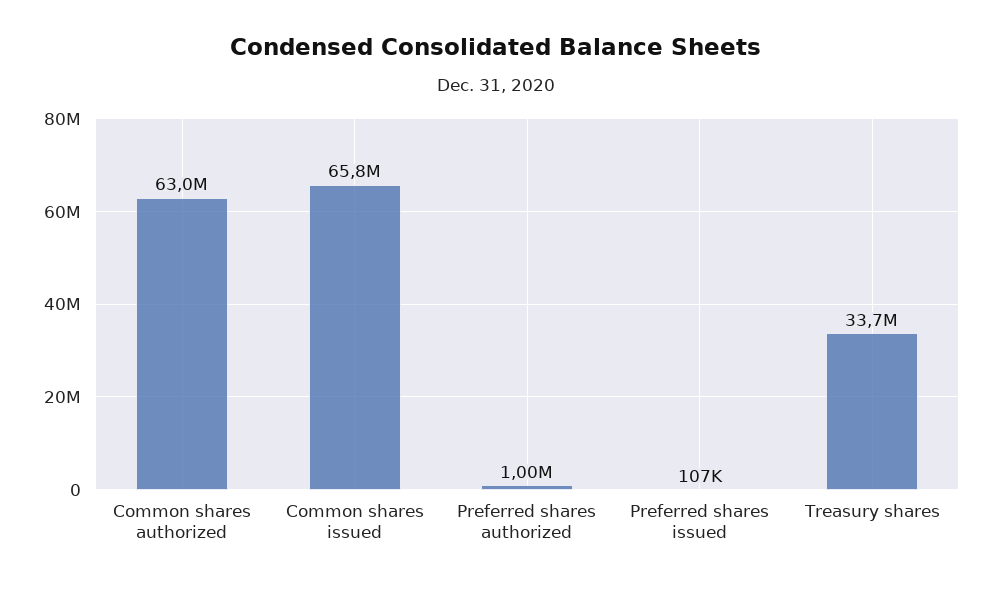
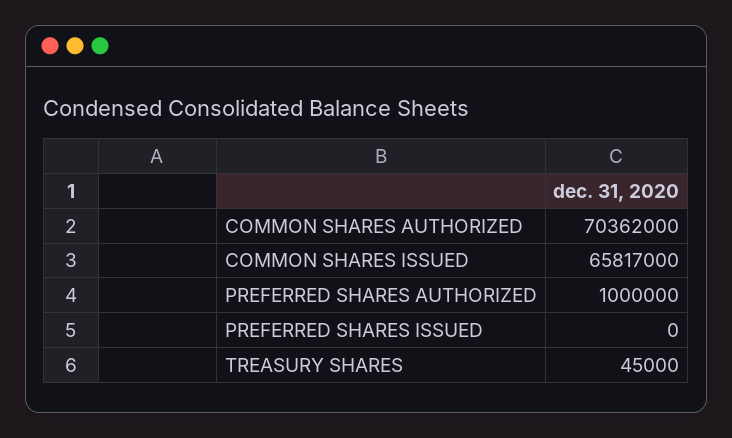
Common shares authorized: 63000000 -> 70362000
Preferred shares issued: 107000 -> 0
Treasury shares: 33700000 -> 45000

